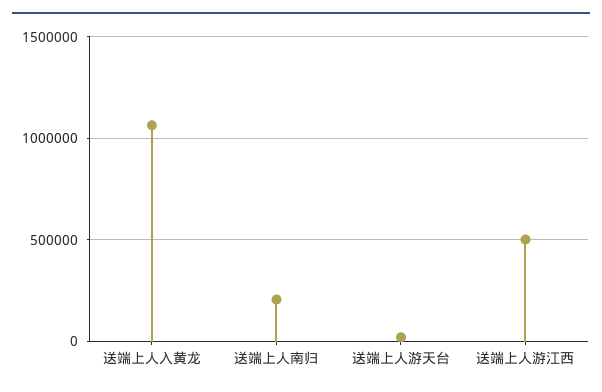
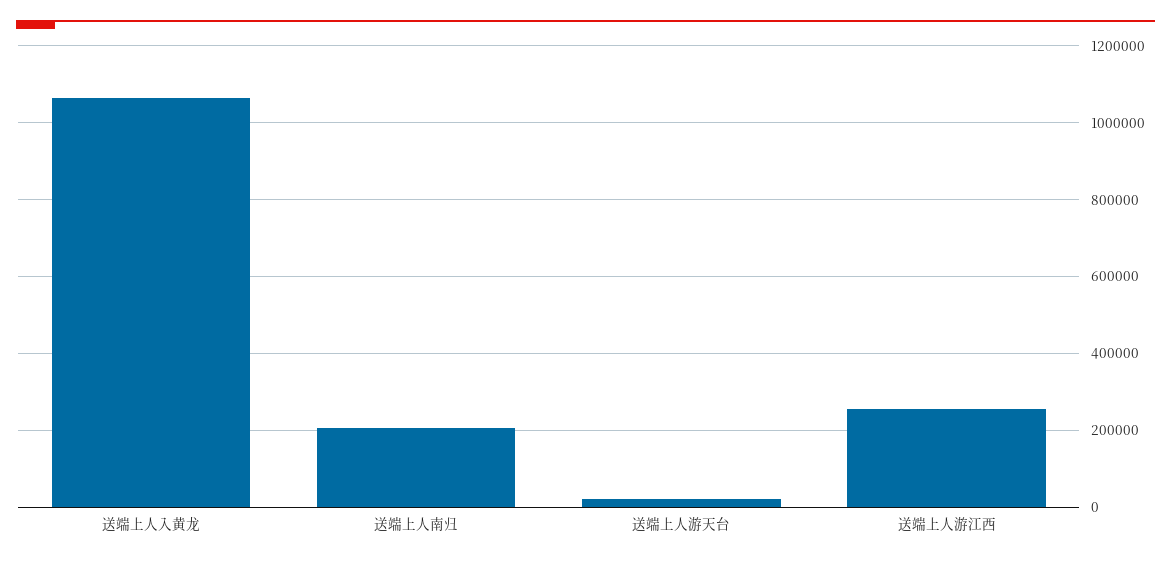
送端上人游江西: 500000 -> 260000

